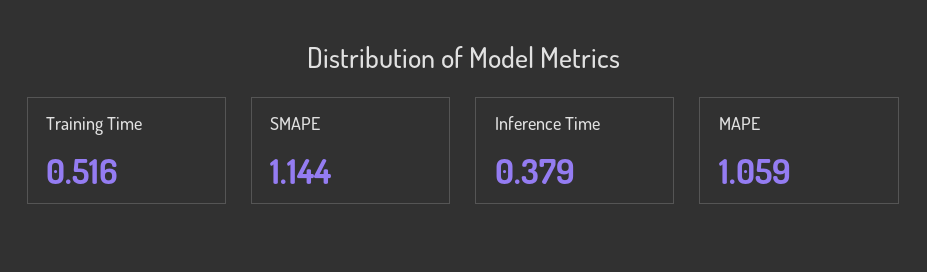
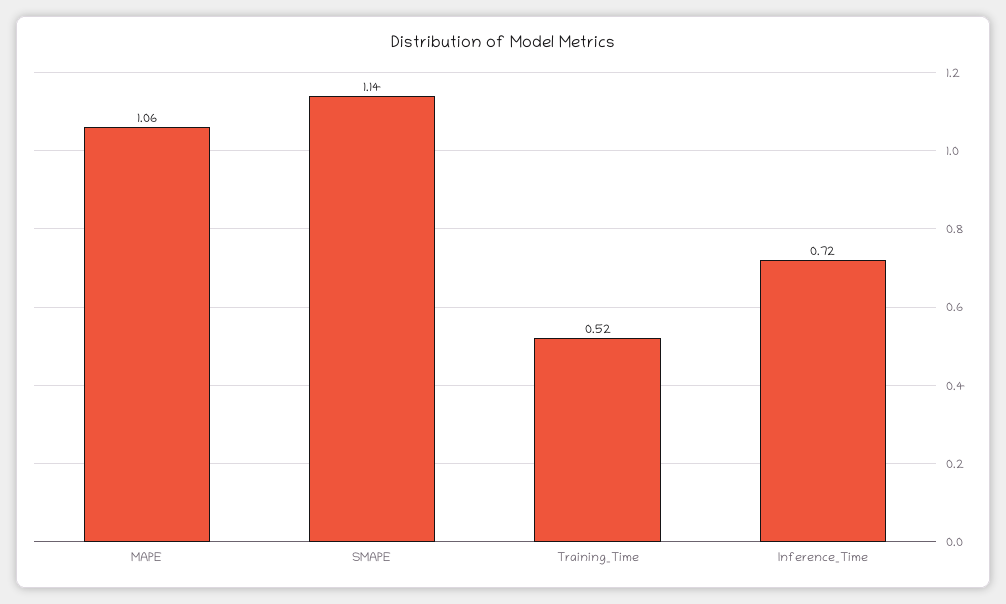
Inference Time: 0.379 -> 0.72

